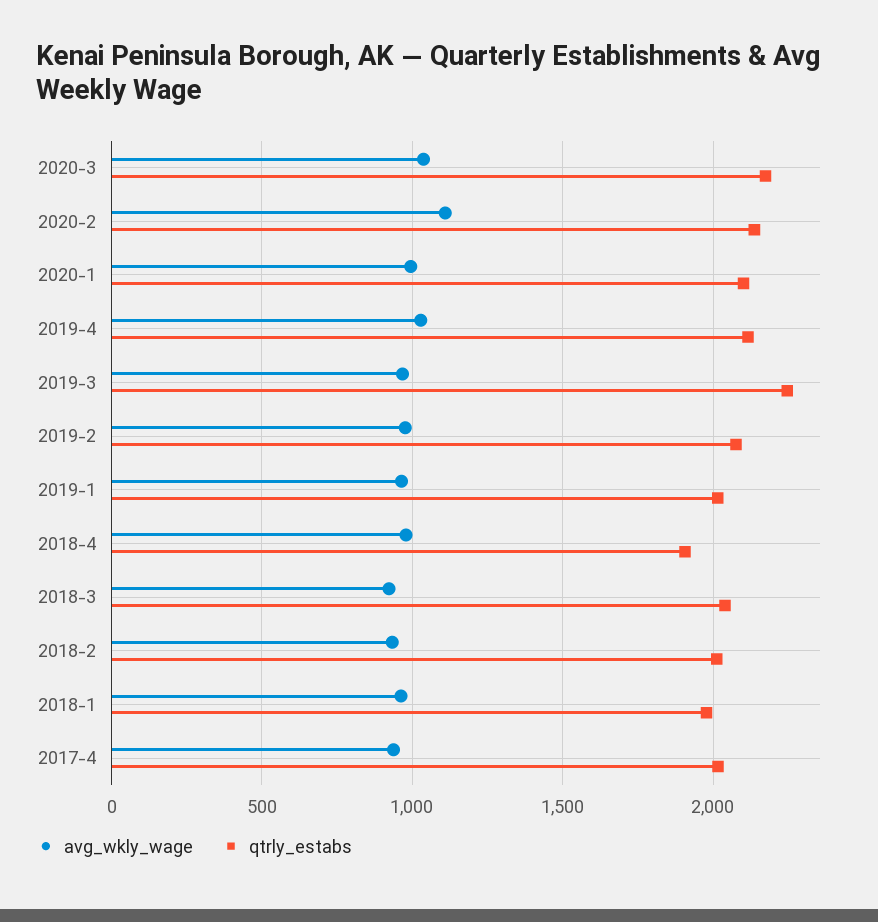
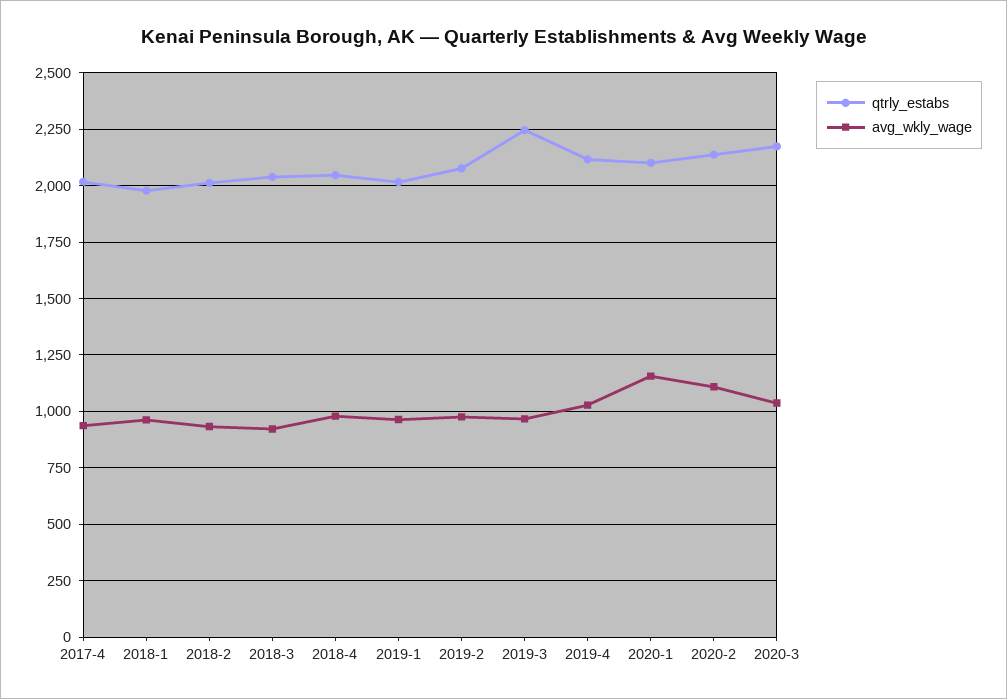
avg_wkly_wage, 2020-1: 1000 -> 1150
qtrly_estabs, 2018-4: 1900 -> 2050

